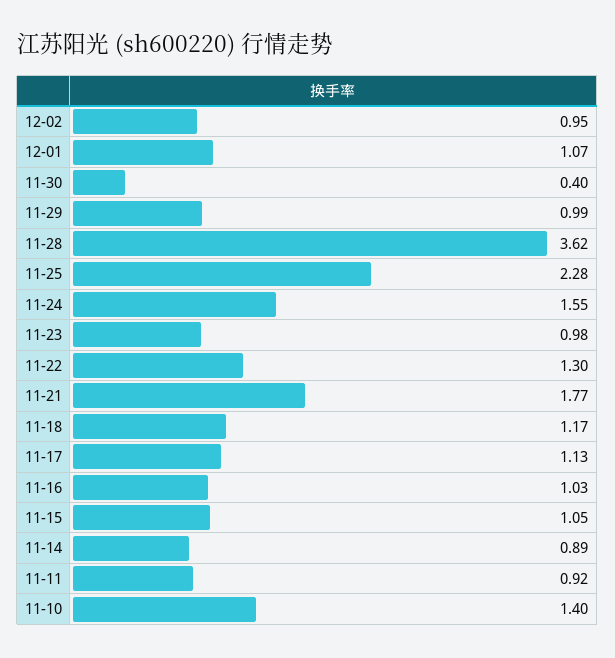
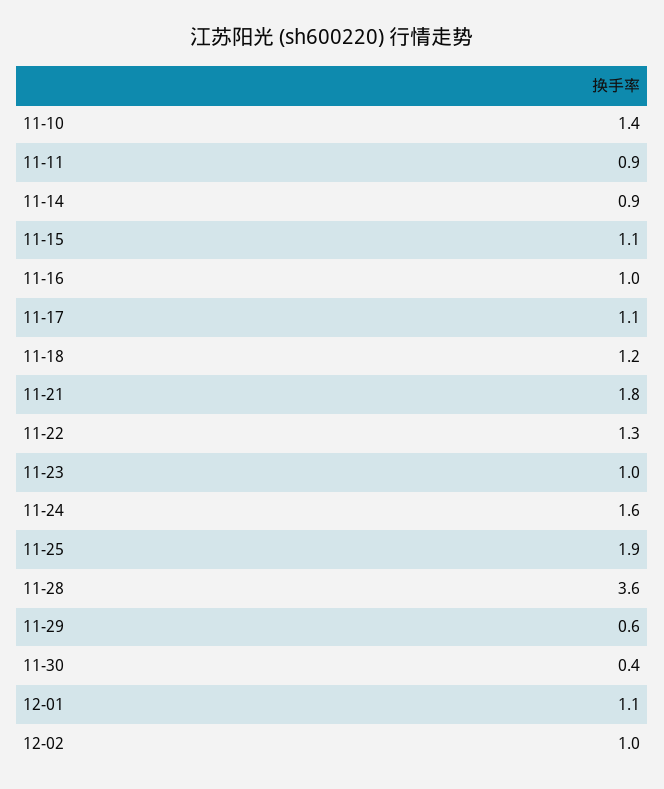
11-29: 0.99 -> 0.6
11-25: 2.28 -> 1.9

